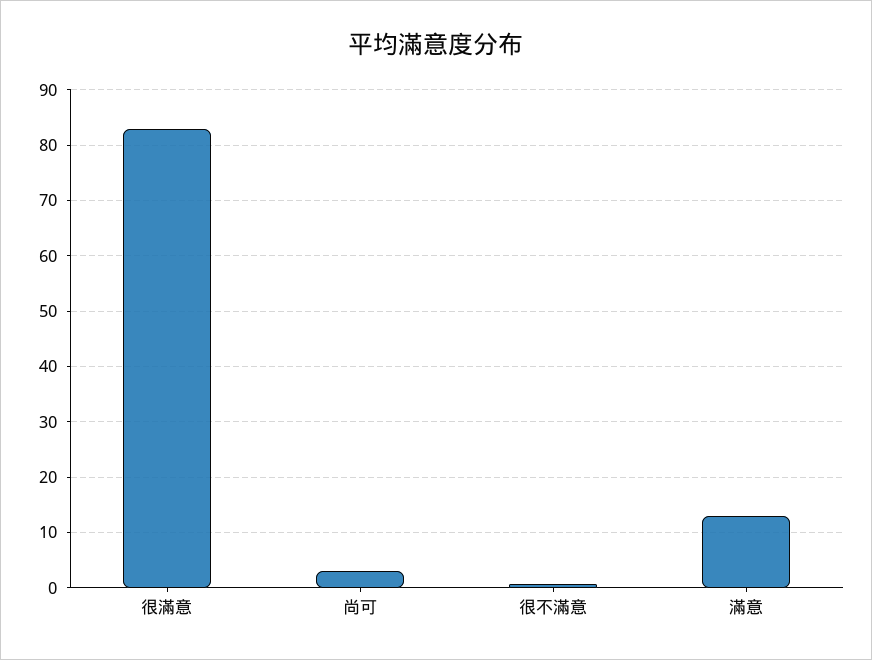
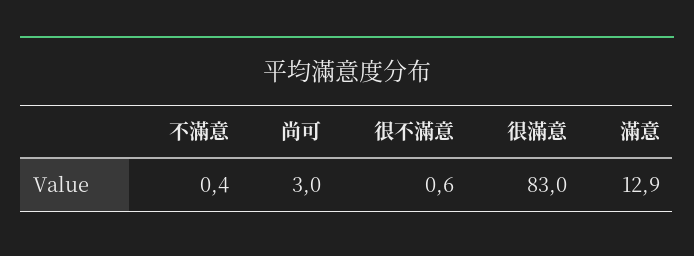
不滿意: none -> 0.4

